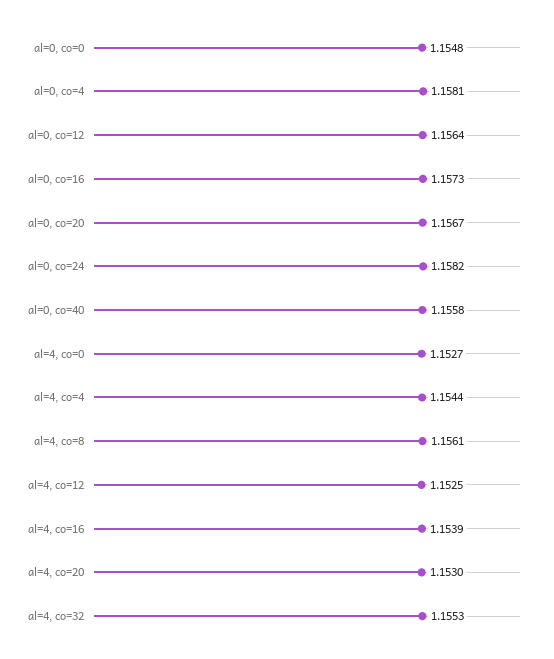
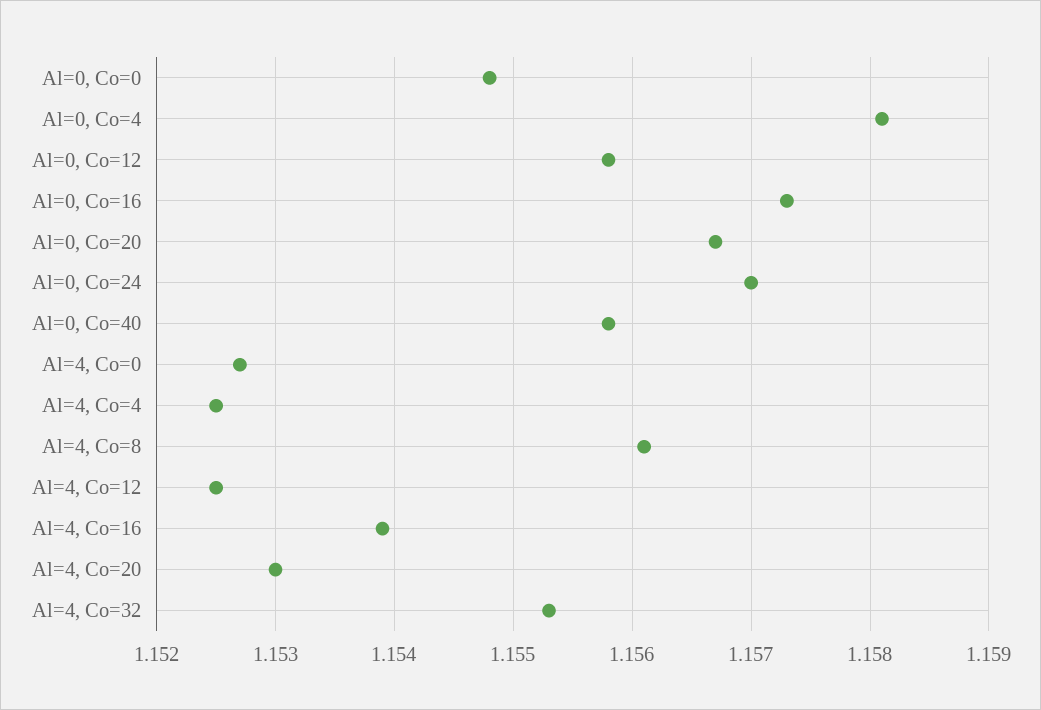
al=0, co=12: 1.1564 -> 1.1558
al=0, co=24: 1.1582 -> 1.157
al=4, co=4: 1.1544 -> 1.1525

